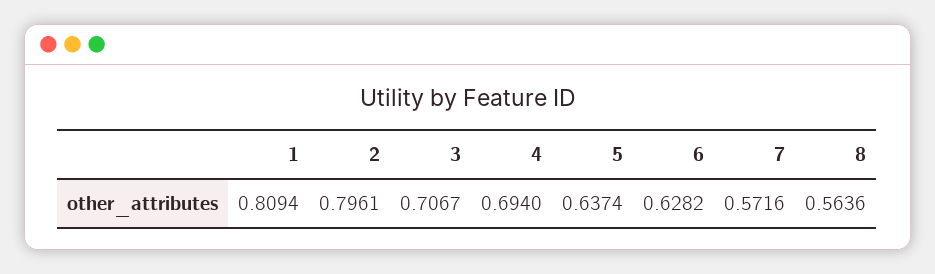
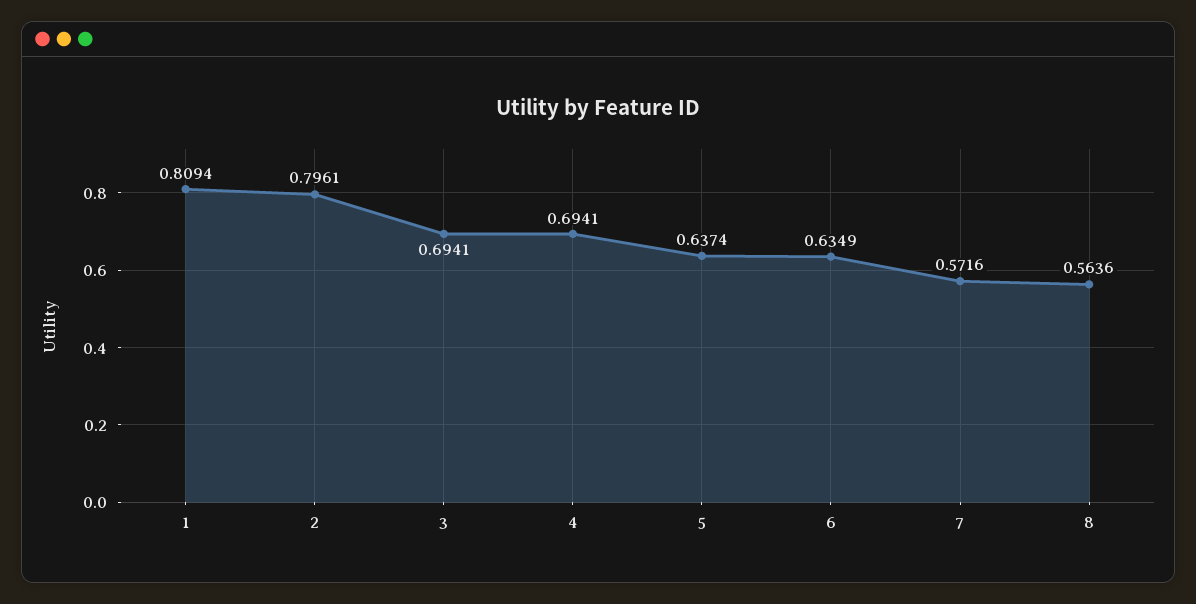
3: 0.7067 -> 0.6941
4: 0.694 -> 0.6941
6: 0.6282 -> 0.6349

